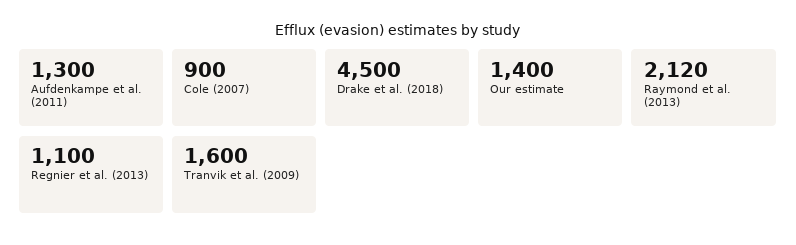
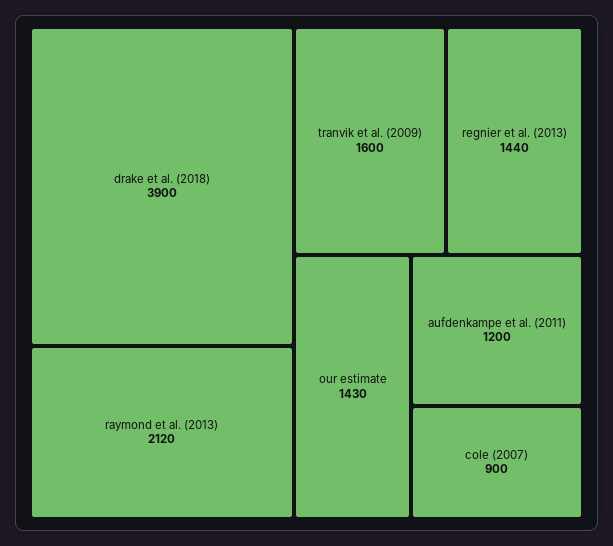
Aufdenkampe et al. (2011): 1300 -> 1200
Drake et al. (2018): 4500 -> 3900
Our estimate: 1400 -> 1430
Regnier et al. (2013): 1100 -> 1440

